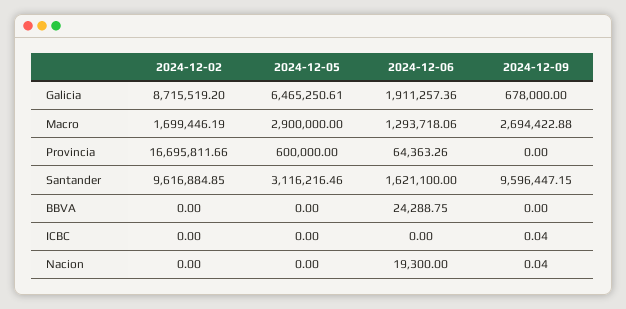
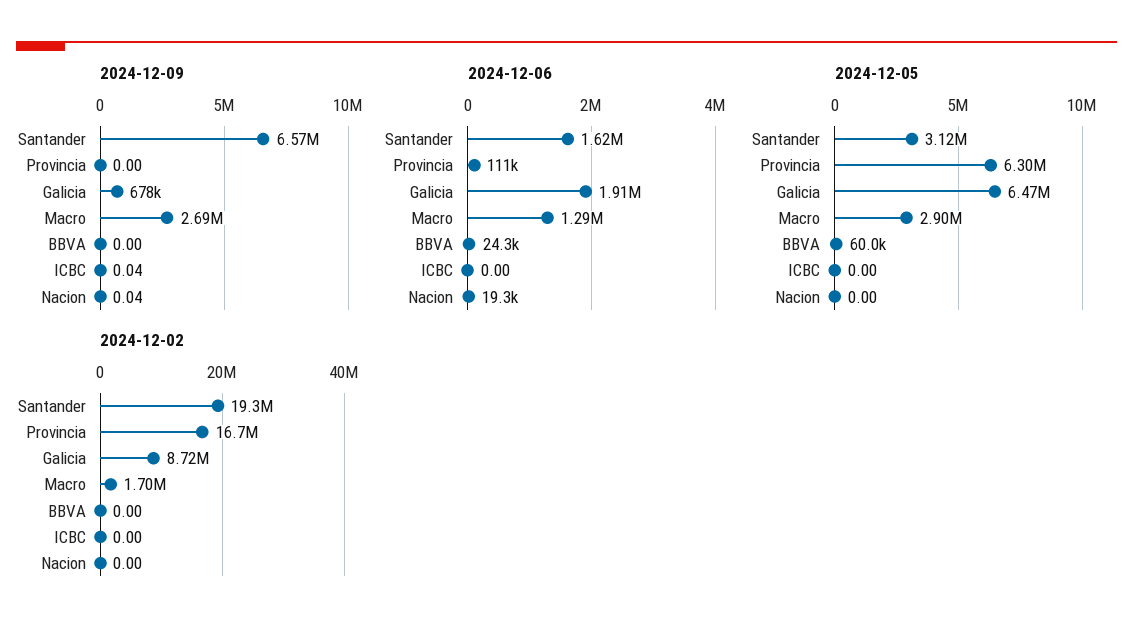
2024-12-05, Provincia: 600000 -> 6300000
2024-12-06, Provincia: 64363.26 -> 111000
2024-12-02, Santander: 9616884.85 -> 19300000
2024-12-09, Santander: 9596447.15 -> 6570000
2024-12-05, BBVA: 0 -> 60000

